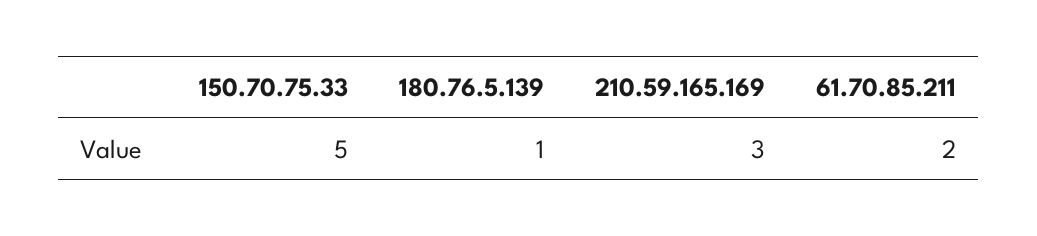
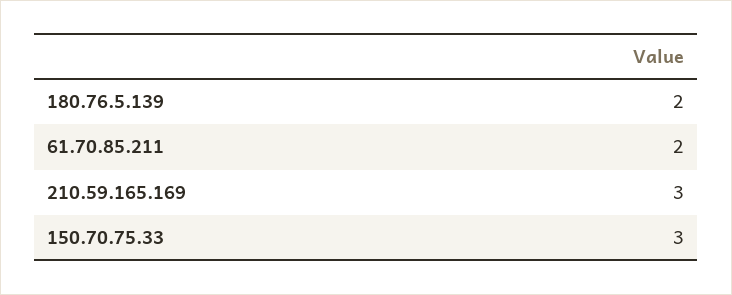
150.70.75.33: 5 -> 3
180.76.5.139: 1 -> 2

